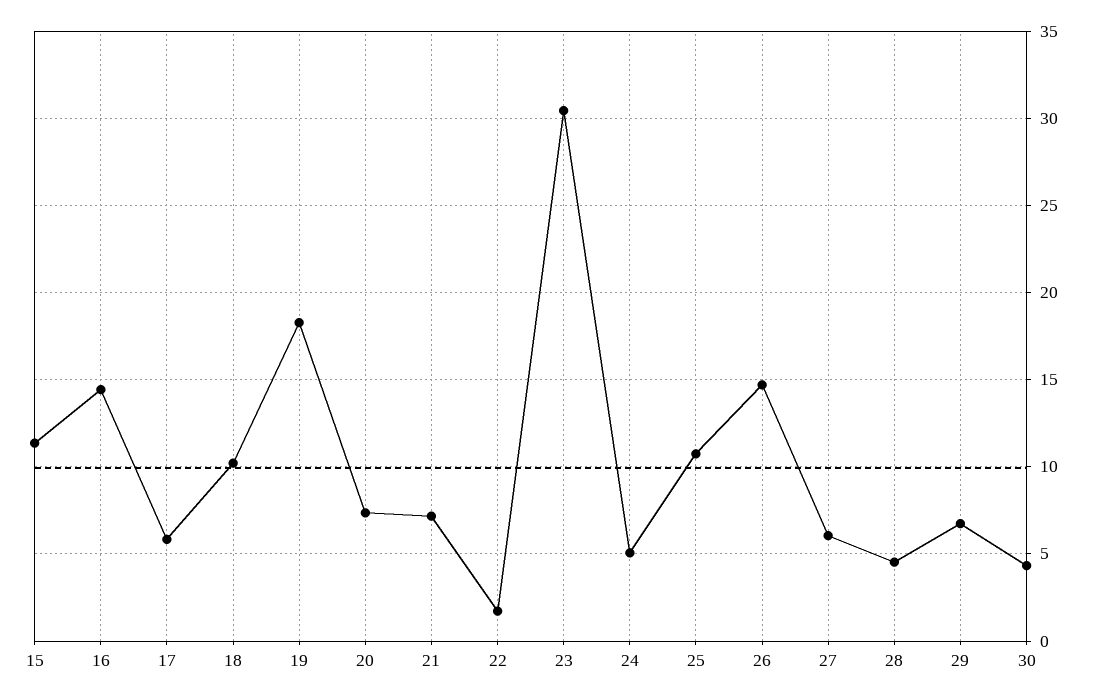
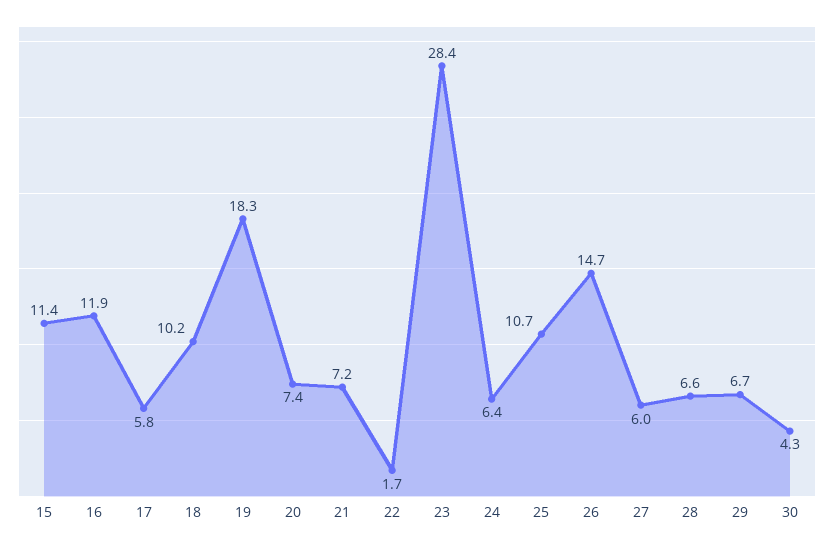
16: 14.5 -> 11.9
23: 30.5 -> 28.4
24: 5 -> 6.4
28: 4.5 -> 6.6

